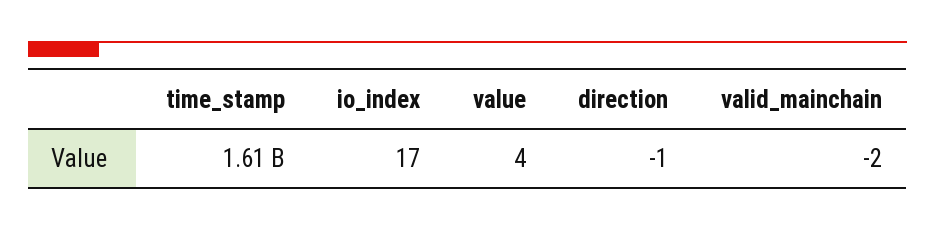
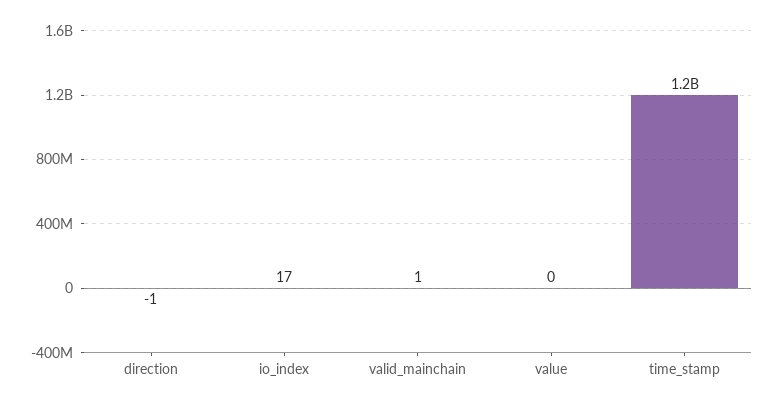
time_stamp: 1610000000 -> 1200000000
value: 4 -> 0
valid_mainchain: -2 -> 1

